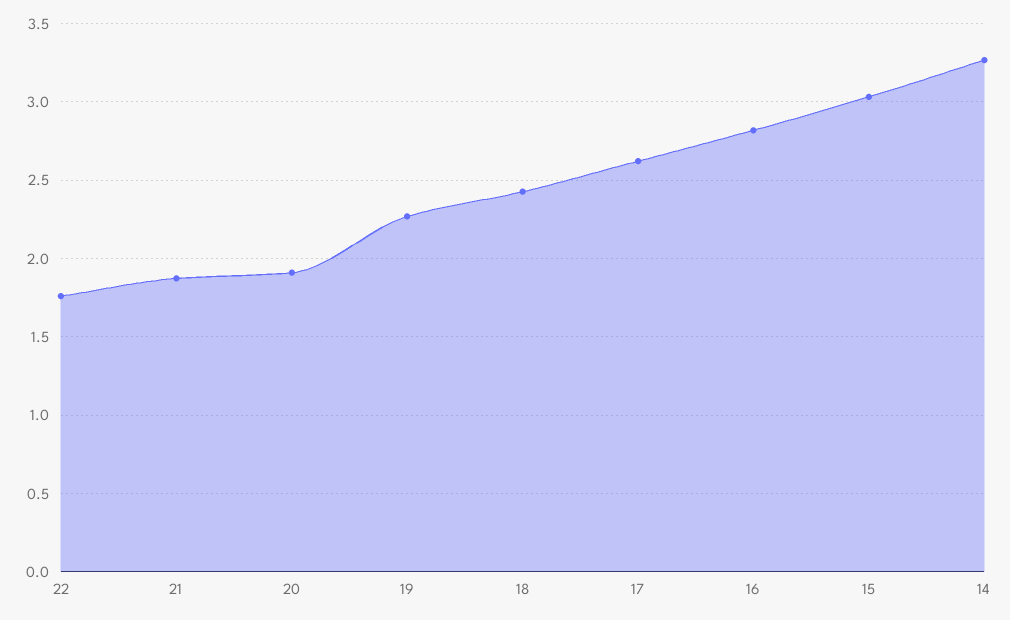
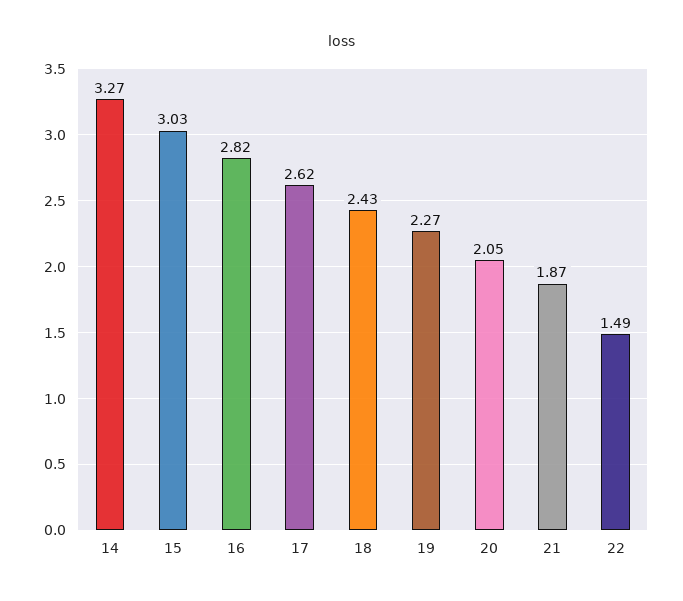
22: 1.75 -> 1.49
20: 1.9 -> 2.05

